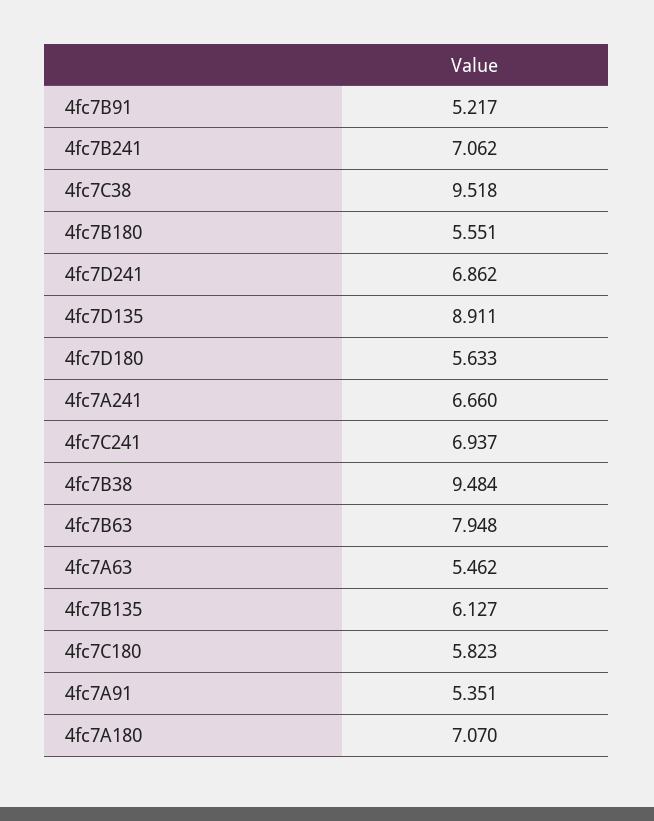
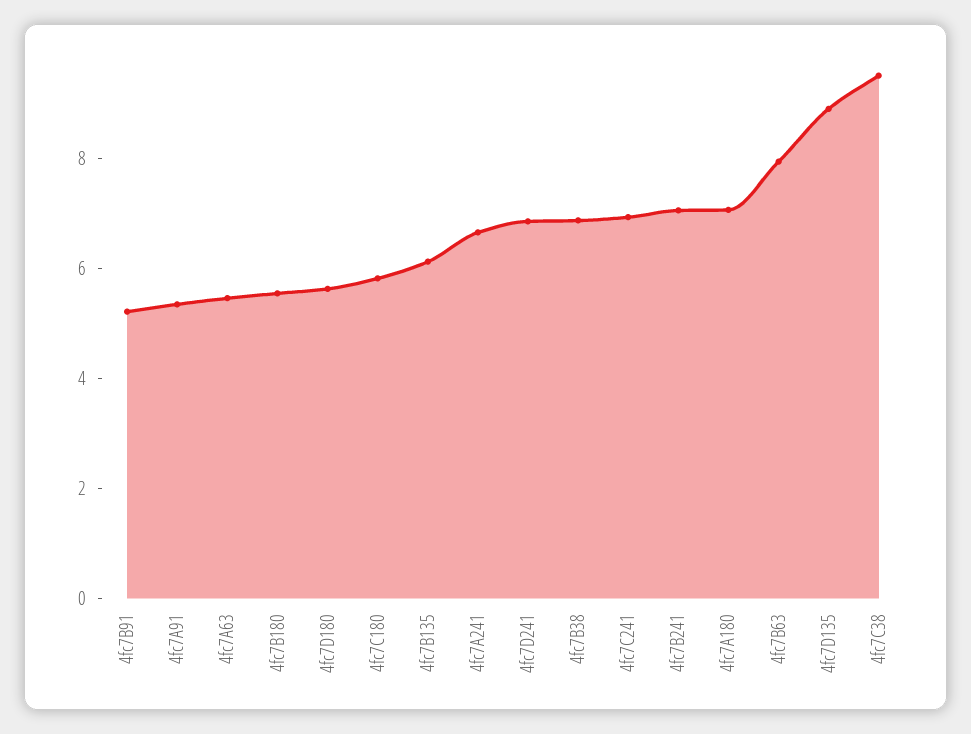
4fc7B38: 9.484 -> 7

